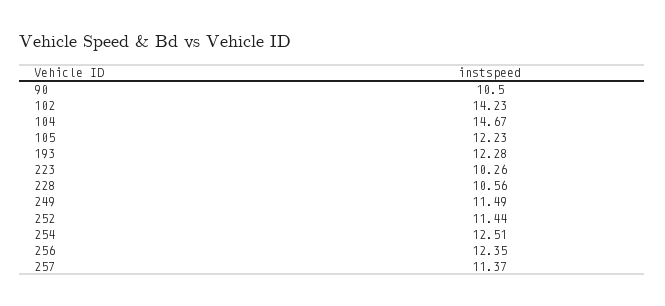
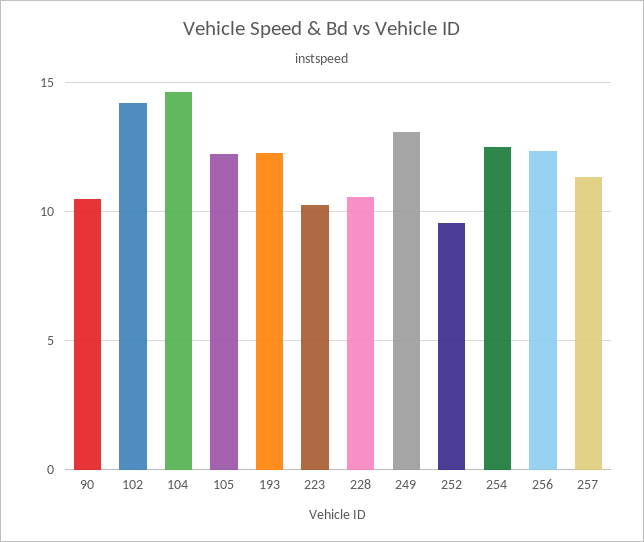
249: 11.49 -> 13
252: 11.44 -> 9.5

